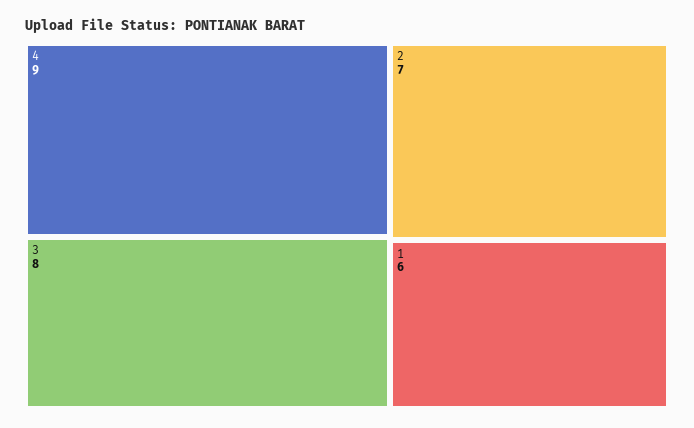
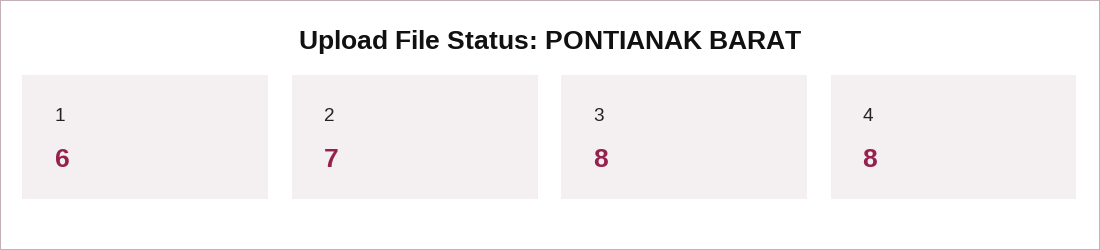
4: 9 -> 8

